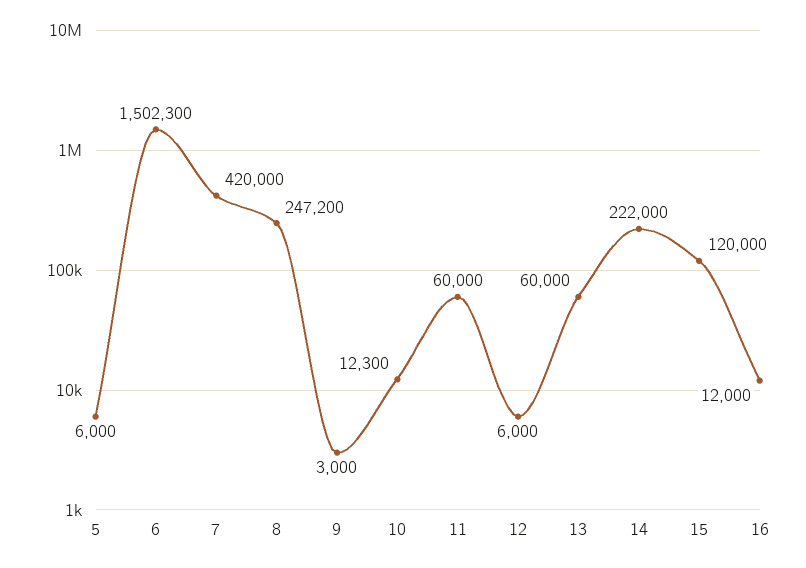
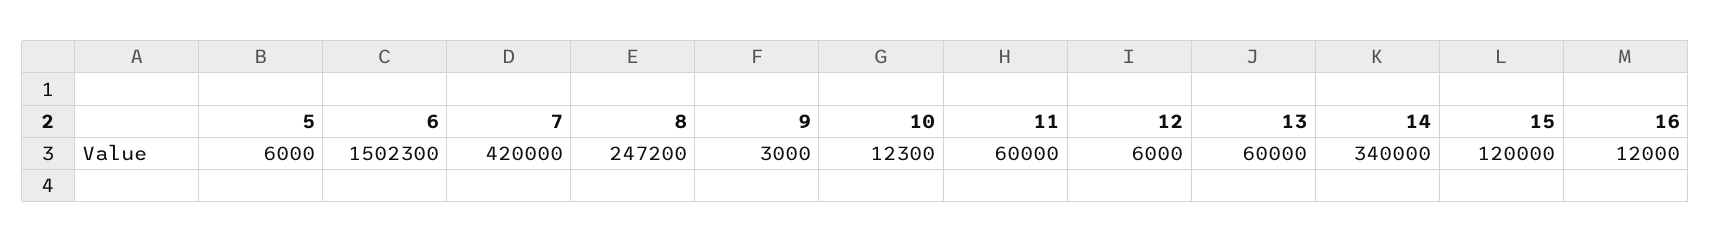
14: 222000 -> 340000

